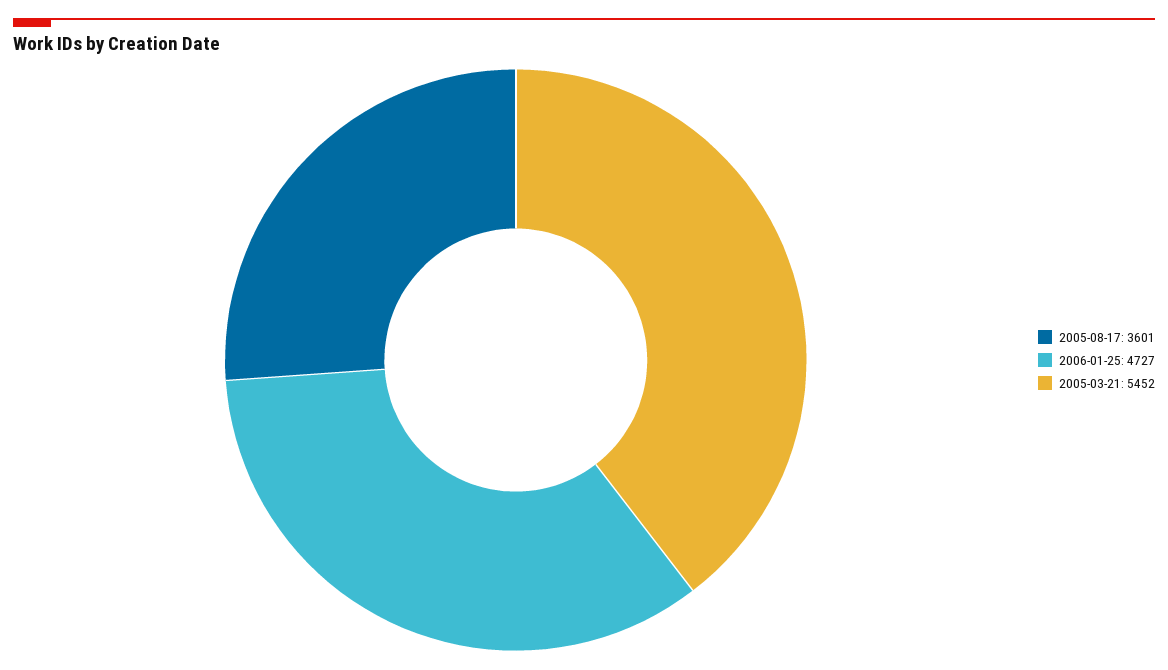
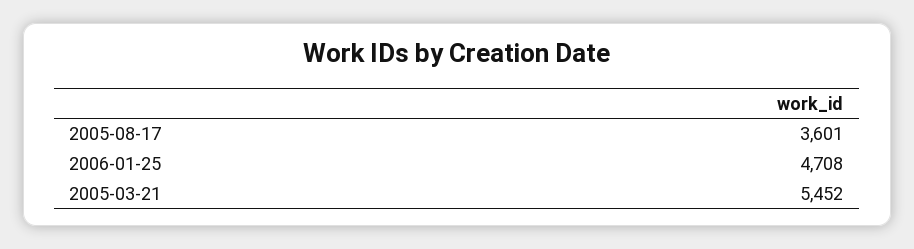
2006-01-25: 4727 -> 4708

